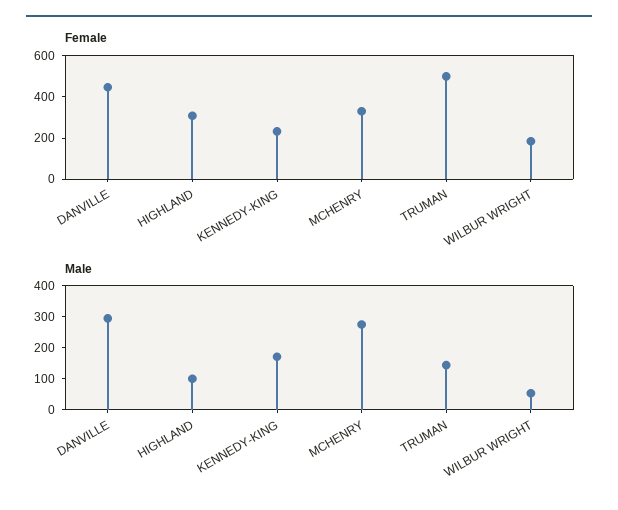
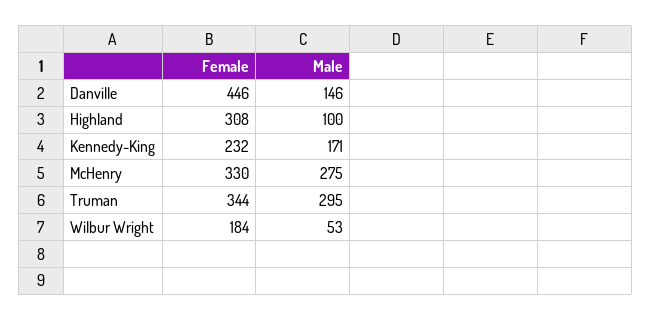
Female, TRUMAN: 500 -> 344
Male, DANVILLE: 300 -> 146
Male, TRUMAN: 150 -> 295

